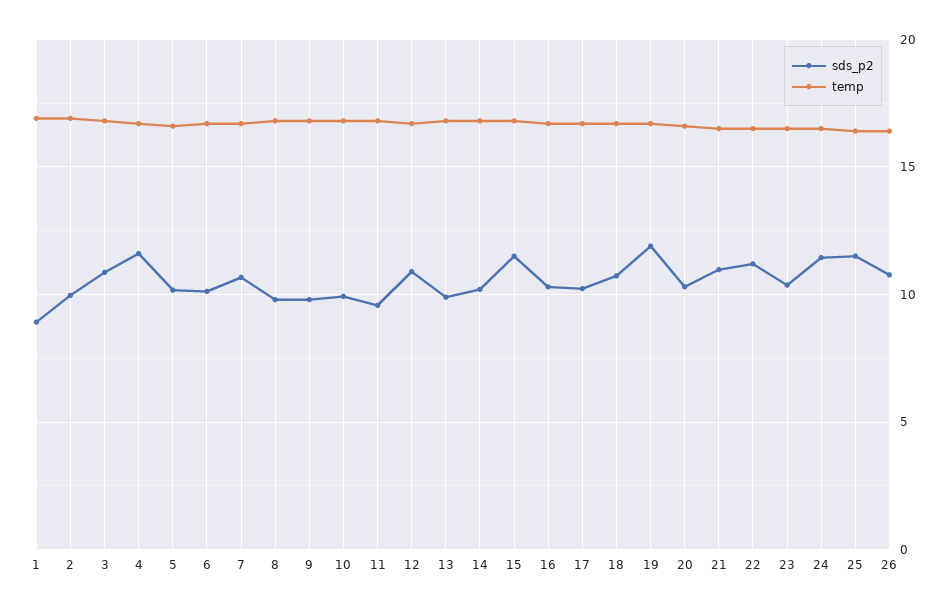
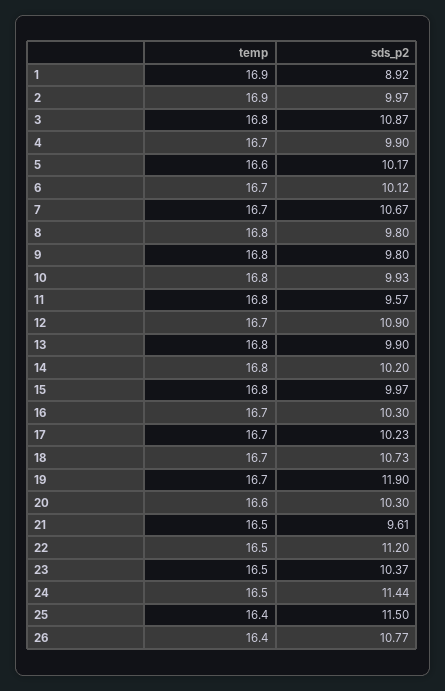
sds_p2, 4: 11.5 -> 9.9
sds_p2, 15: 11.5 -> 9.97
sds_p2, 21: 11 -> 9.61

